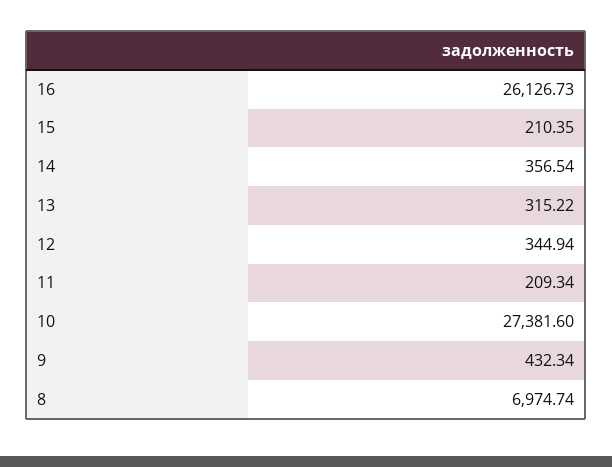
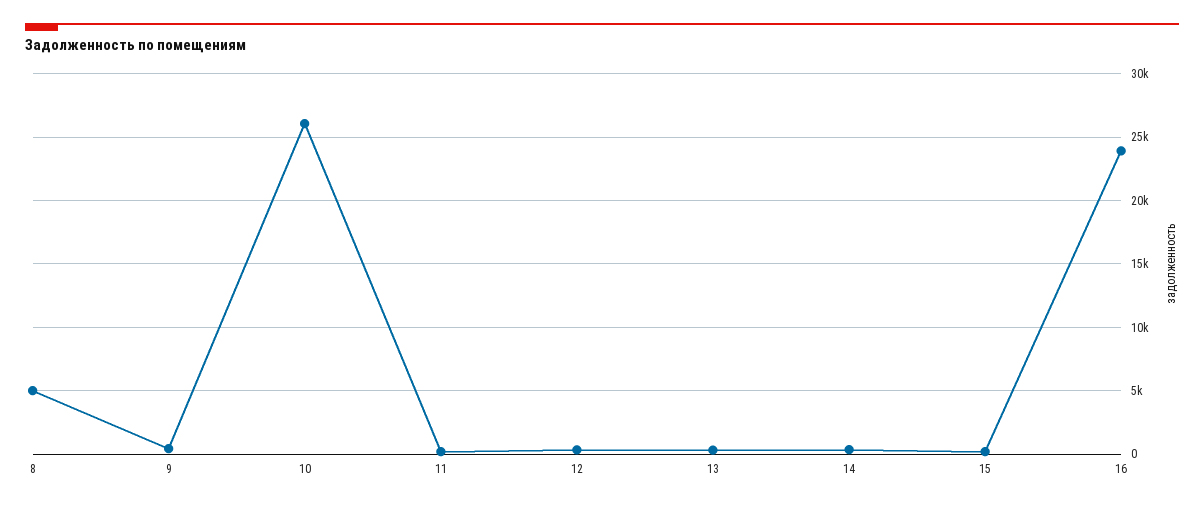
16: 26126.73 -> 24000
10: 27381.6 -> 26000
8: 6974.74 -> 5000

